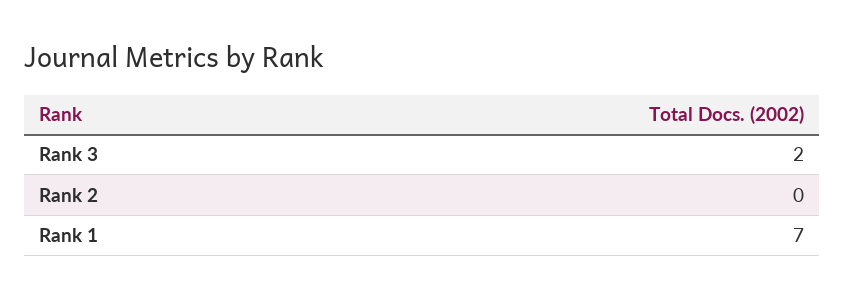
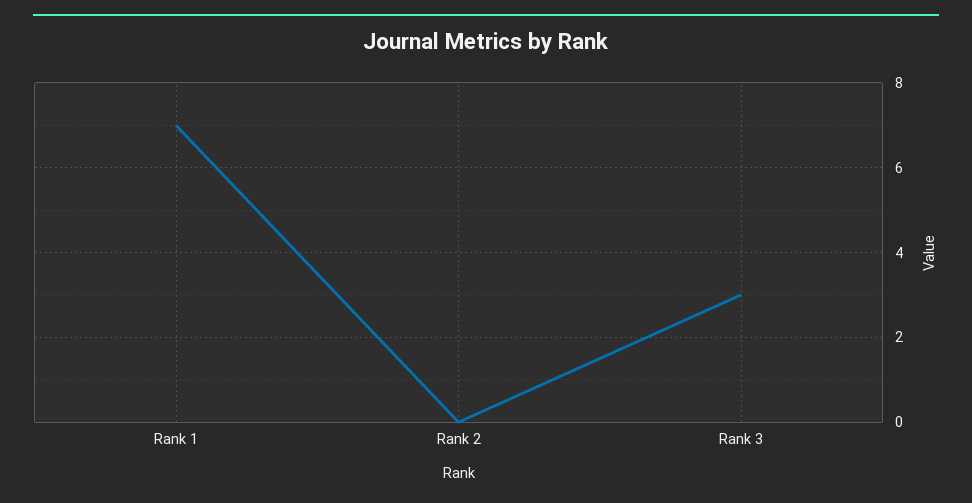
Rank 3: 2 -> 3

